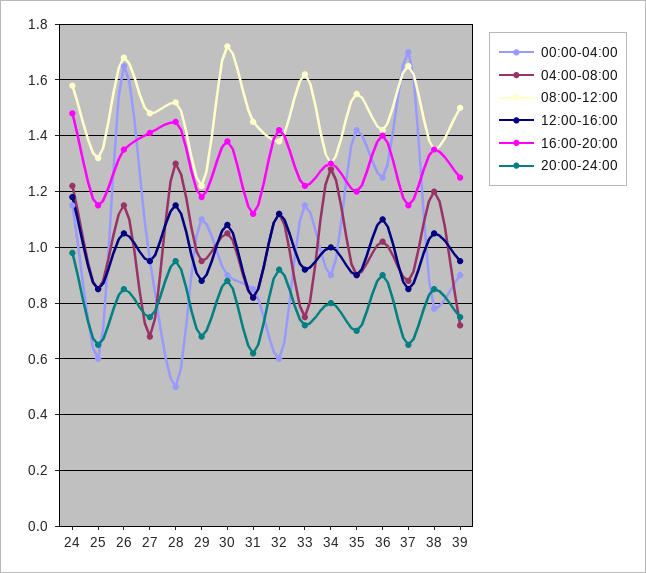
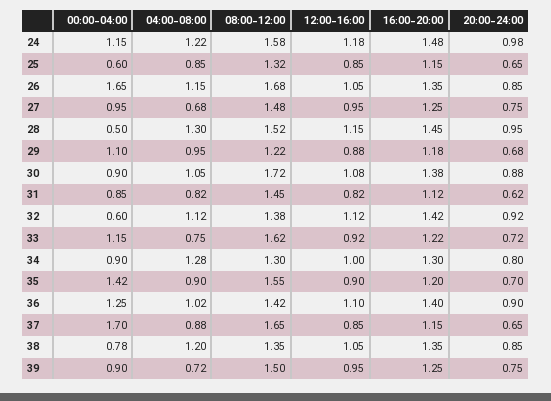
16:00-20:00, 27: 1.4 -> 1.25

